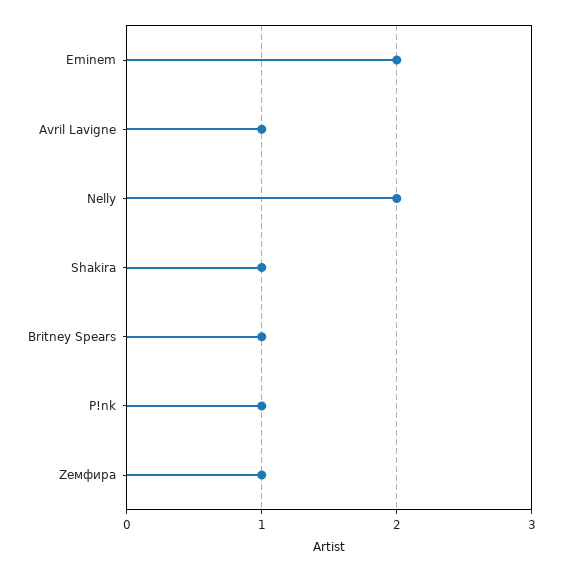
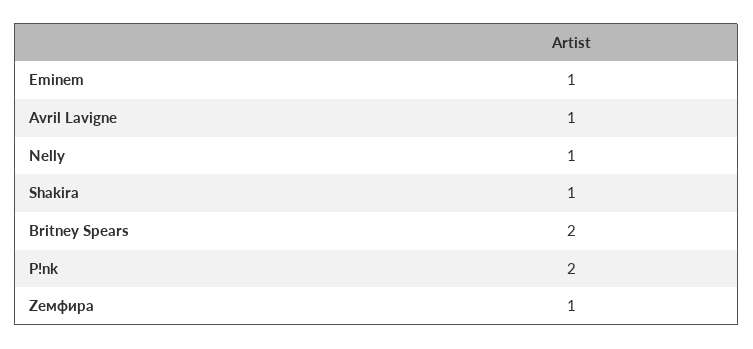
Eminem: 2 -> 1
Nelly: 2 -> 1
Britney Spears: 1 -> 2
P!nk: 1 -> 2

